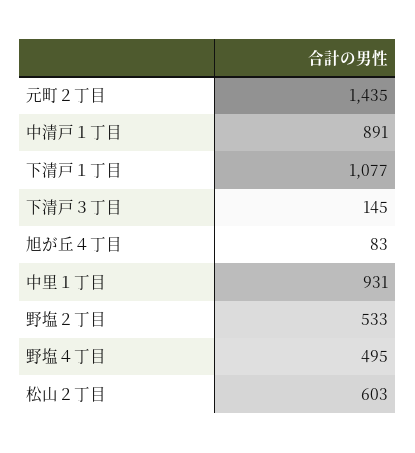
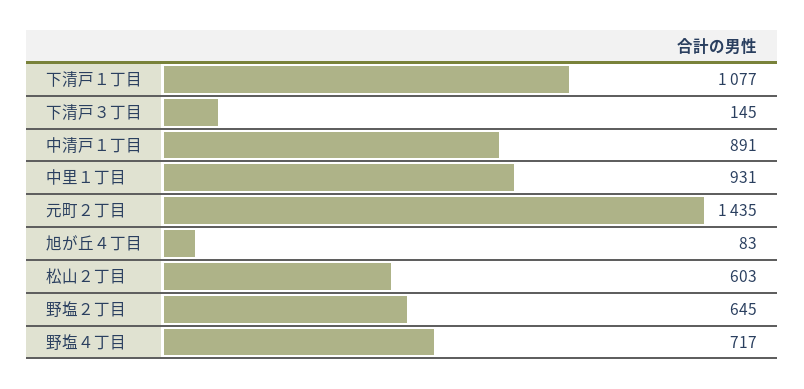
野塩２丁目: 533 -> 645
野塩４丁目: 495 -> 717

